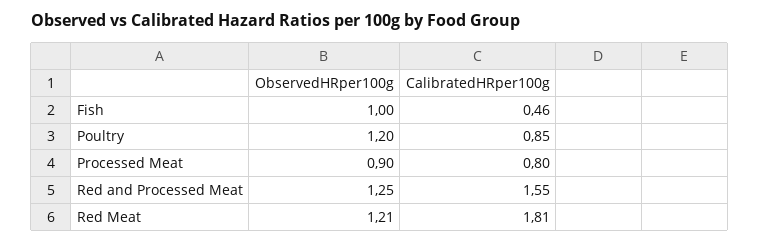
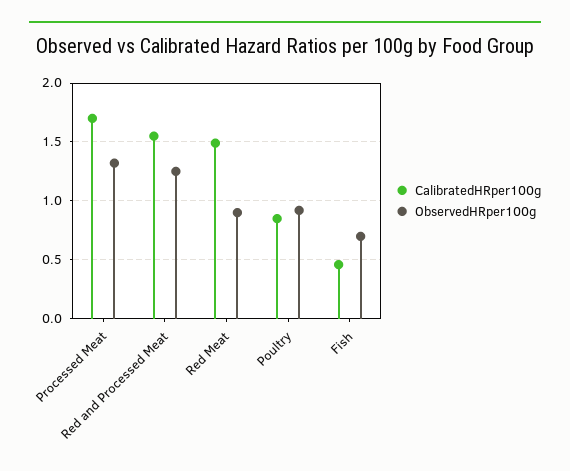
ObservedHRper100g, Fish: 1 -> 0.7
ObservedHRper100g, Poultry: 1.2 -> 0.9
ObservedHRper100g, Processed Meat: 0.9 -> 1.3
CalibratedHRper100g, Processed Meat: 0.8 -> 1.7
ObservedHRper100g, Red Meat: 1.21 -> 0.9
CalibratedHRper100g, Red Meat: 1.81 -> 1.5

